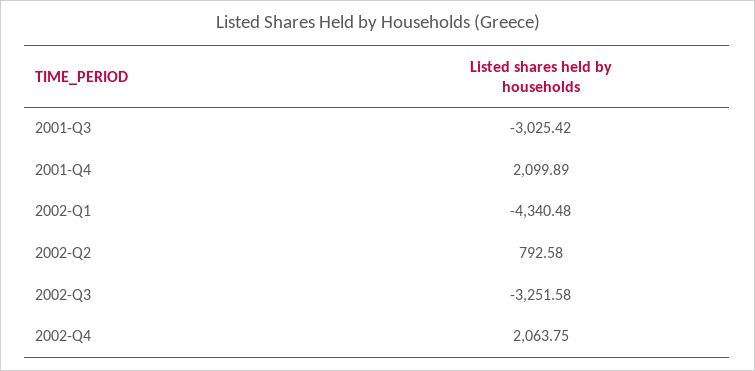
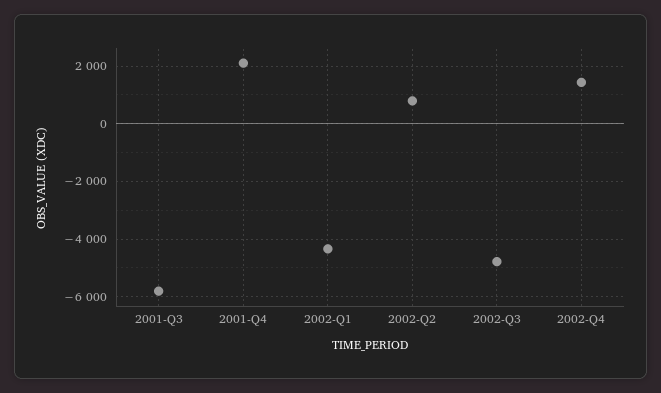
2001-Q3: -3025.42 -> -5750
2002-Q3: -3251.58 -> -4750
2002-Q4: 2063.75 -> 1500

